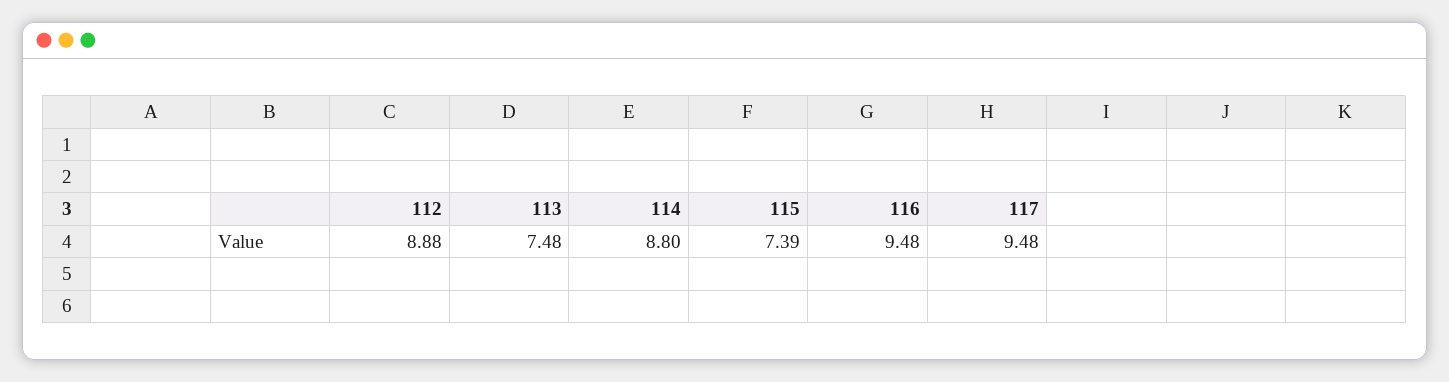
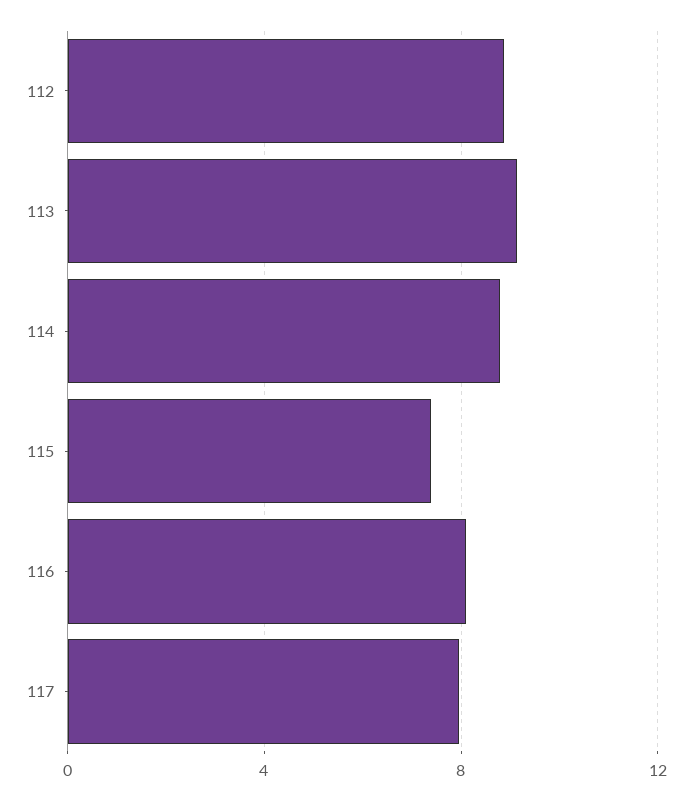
113: 7.48 -> 9
116: 9.48 -> 8
117: 9.48 -> 8

